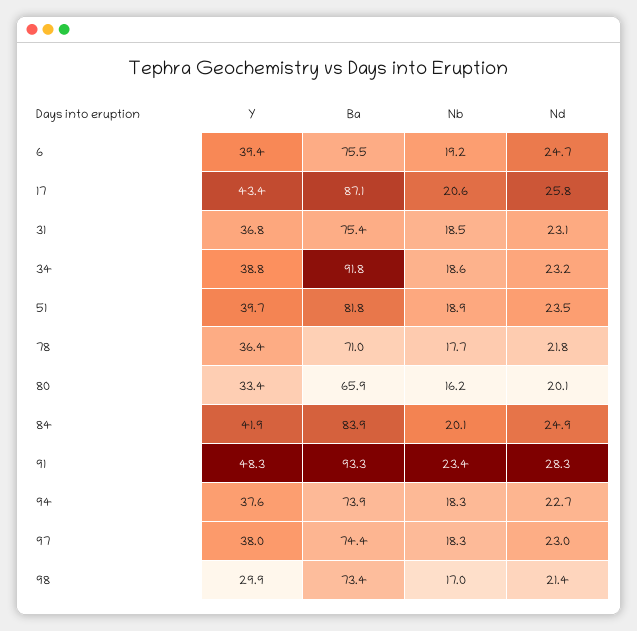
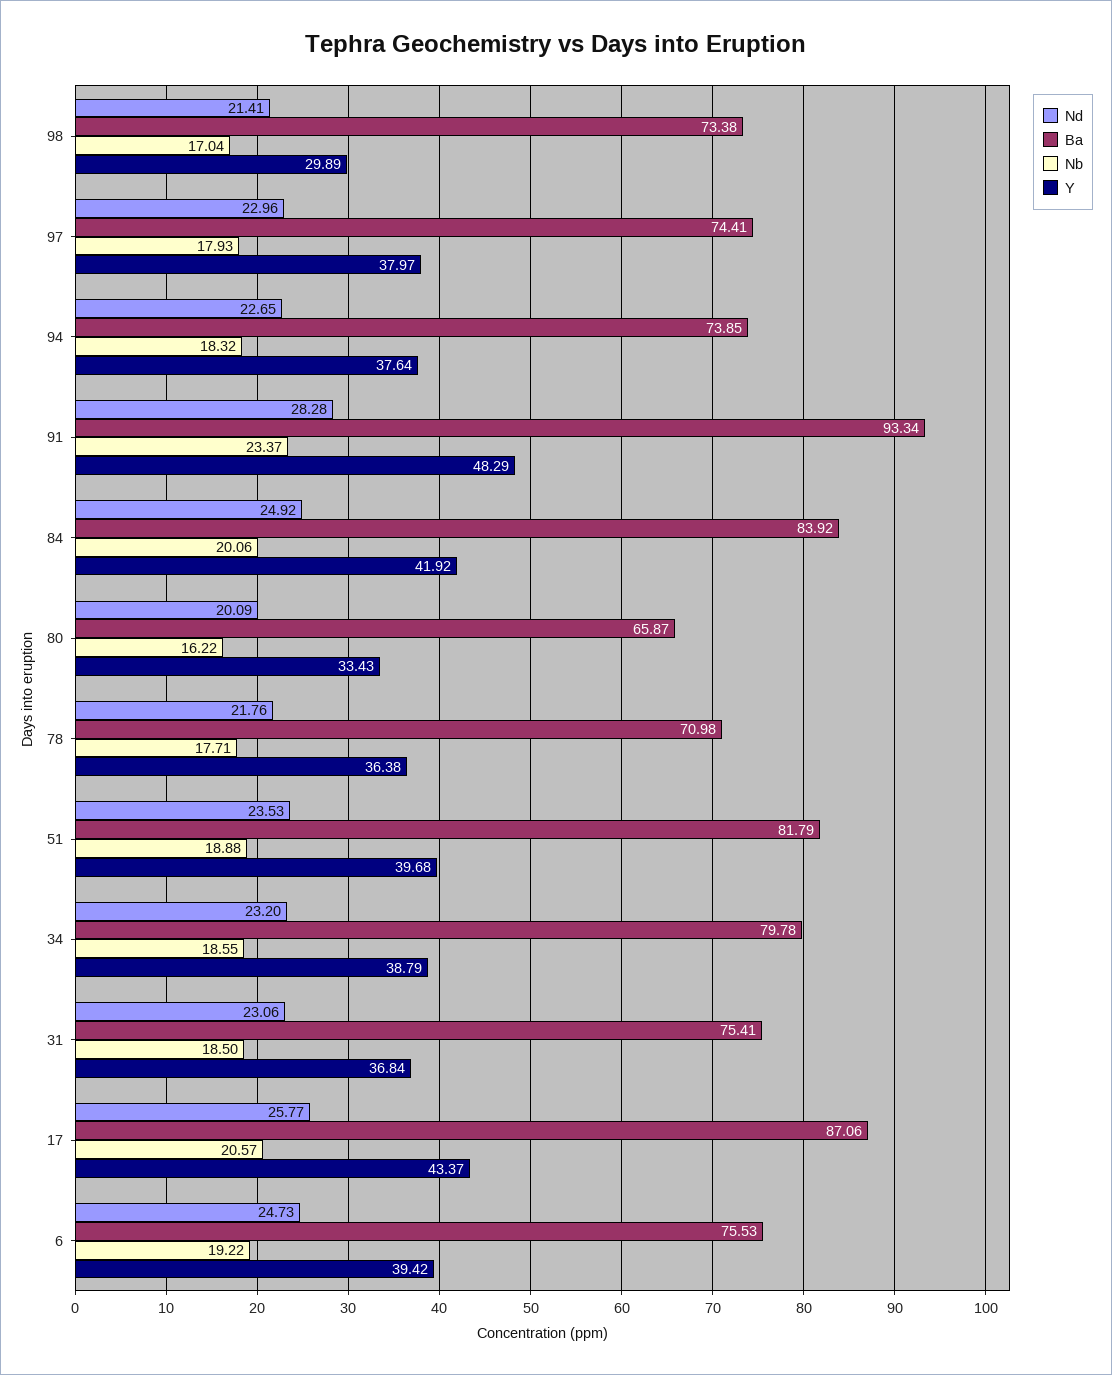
Ba, 34: 91.8 -> 79.78
Nb, 97: 18.3 -> 17.93

